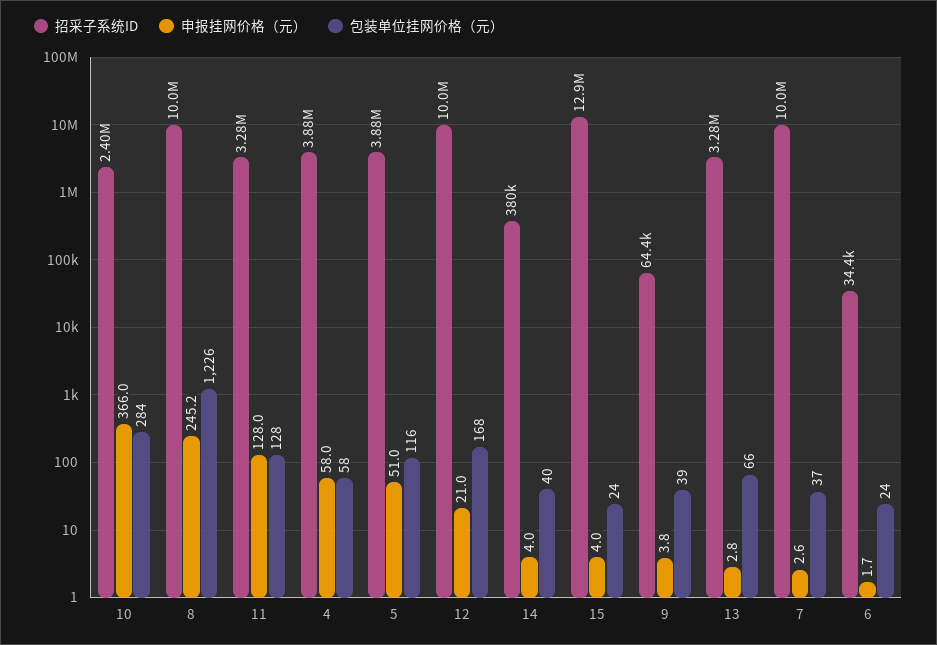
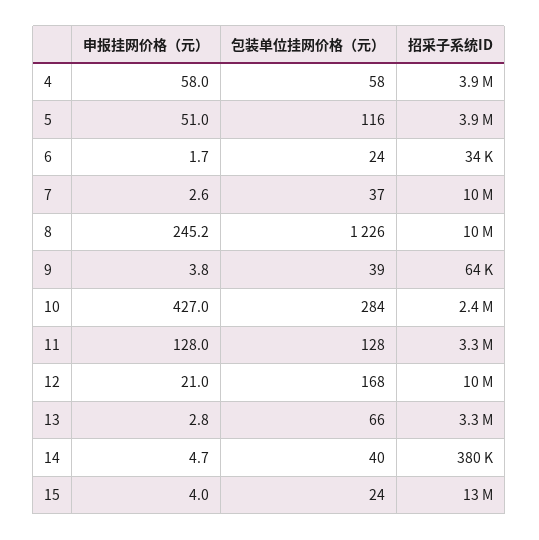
申报挂网价格（元）, 10: 366 -> 427
申报挂网价格（元）, 14: 4 -> 4.7

